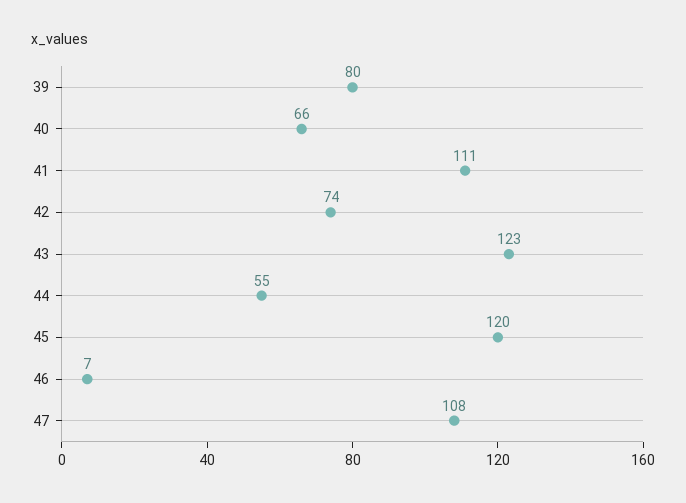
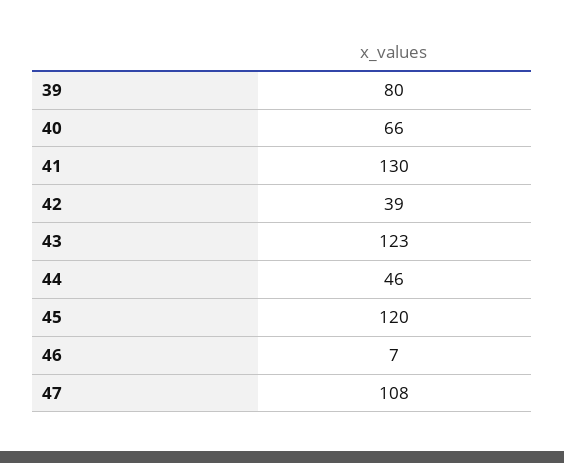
41: 111 -> 130
42: 74 -> 39
44: 55 -> 46

